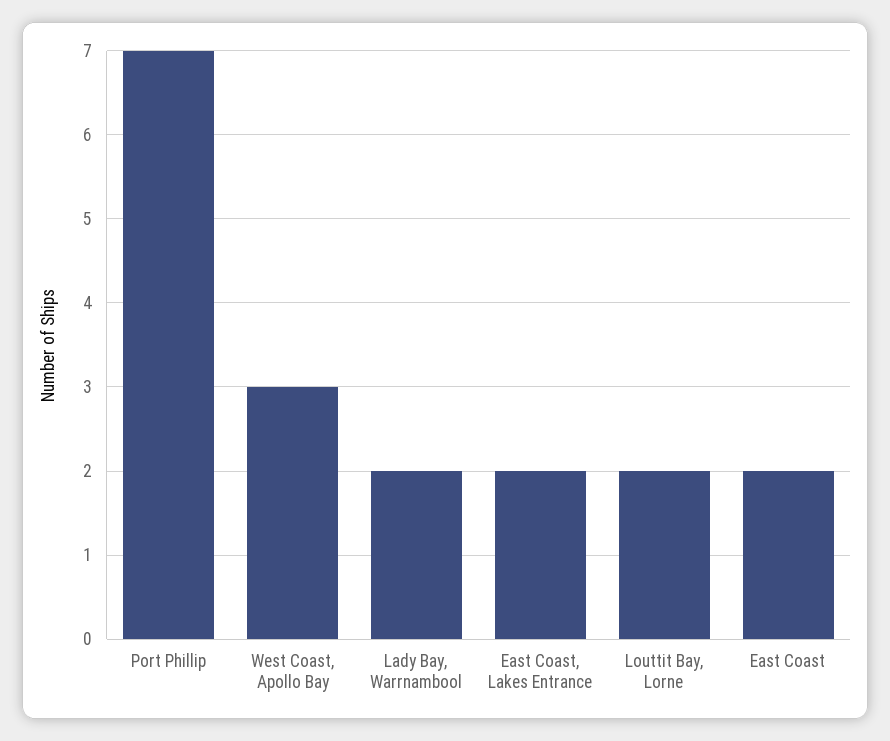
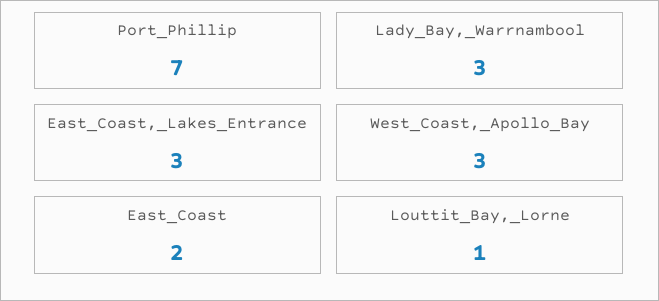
Lady Bay, Warrnambool: 2 -> 3
East Coast, Lakes Entrance: 2 -> 3
Louttit Bay, Lorne: 2 -> 1

